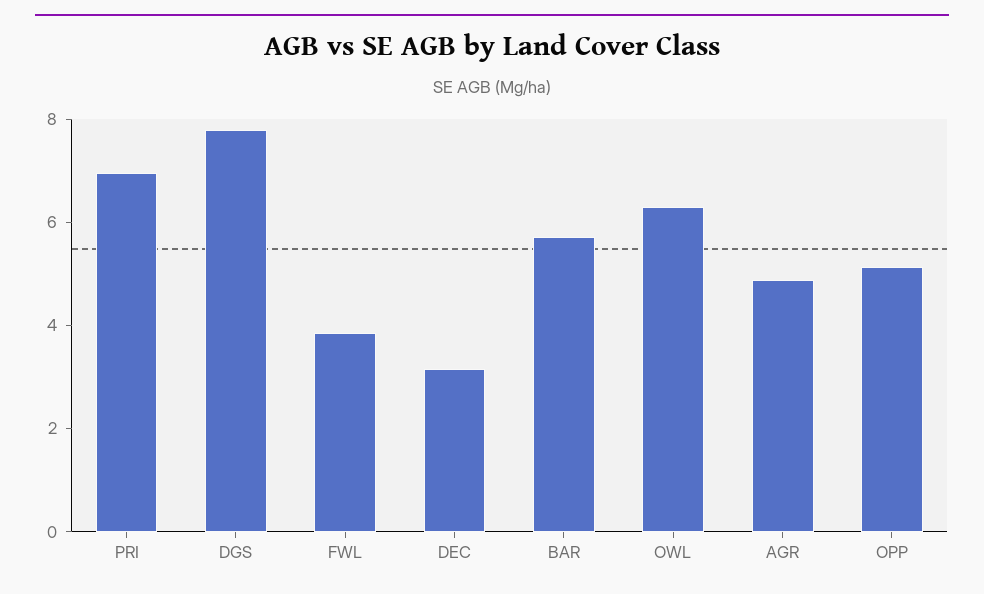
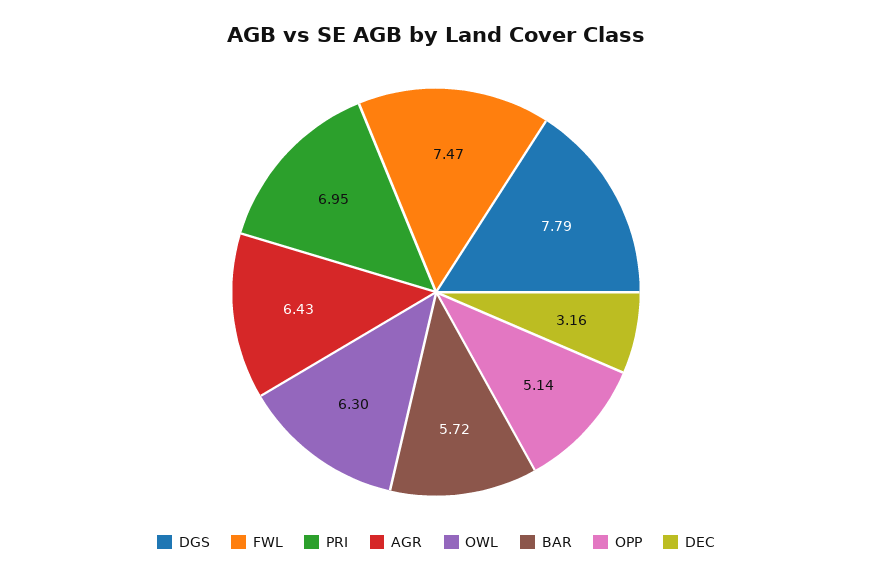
FWL: 4 -> 7.47
AGR: 5 -> 6.43

